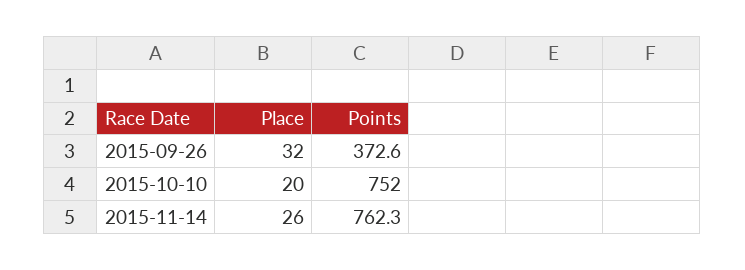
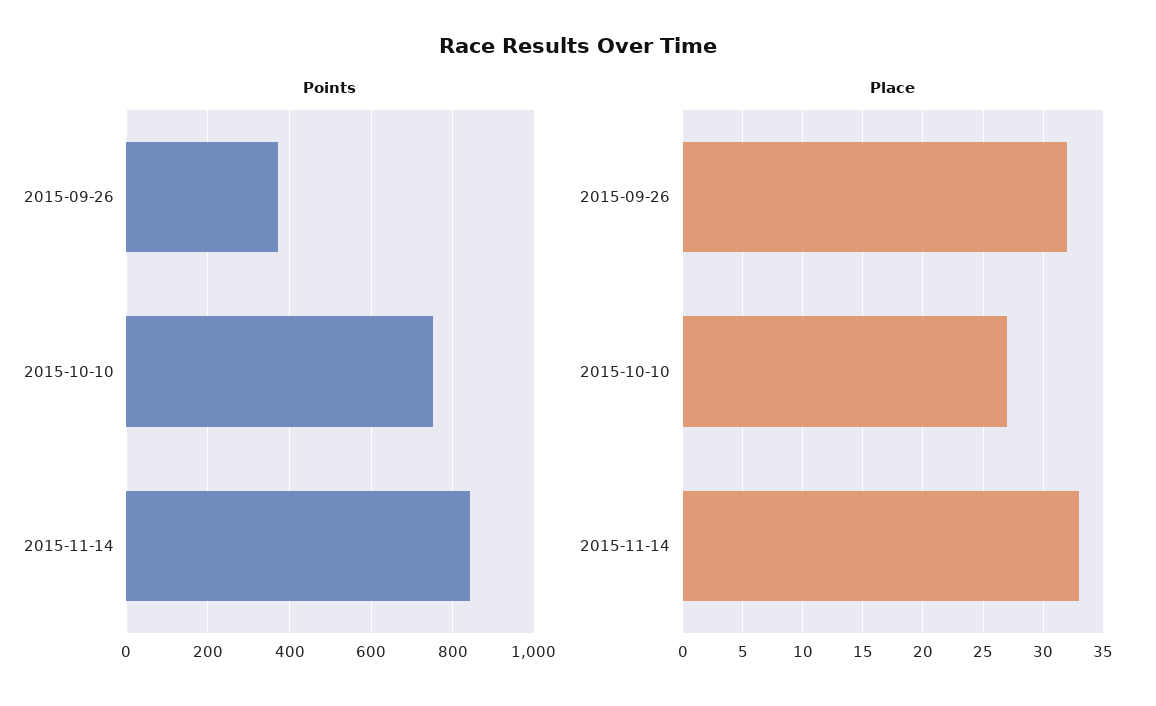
Place, 2015-10-10: 20 -> 27
Place, 2015-11-14: 26 -> 33
Points, 2015-11-14: 762.3 -> 840

